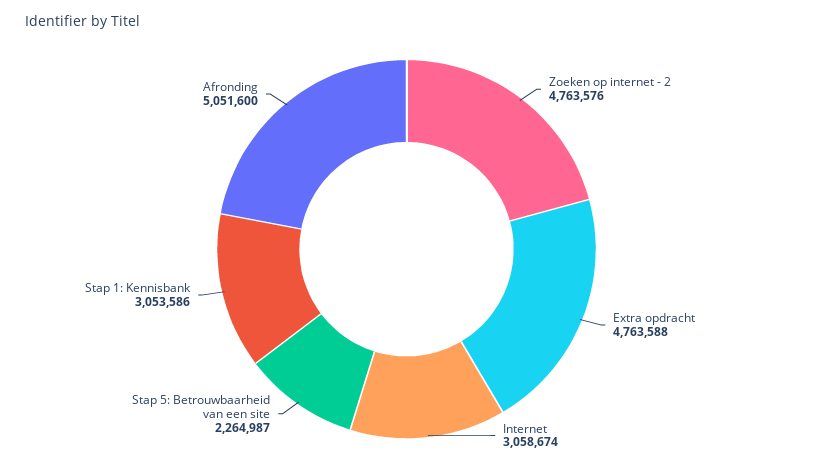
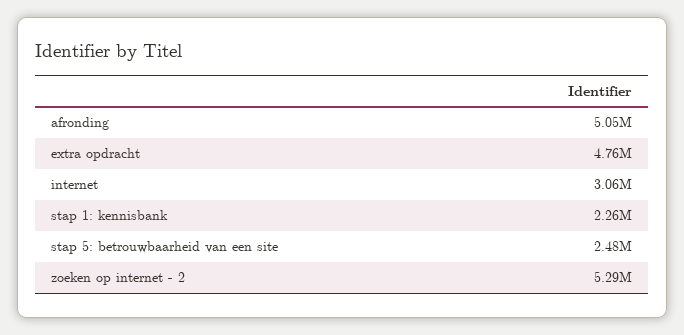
Zoeken op internet - 2: 4763576 -> 5290000
Stap 5: Betrouwbaarheid van een site: 2264987 -> 2480000
Stap 1: Kennisbank: 3053586 -> 2260000

